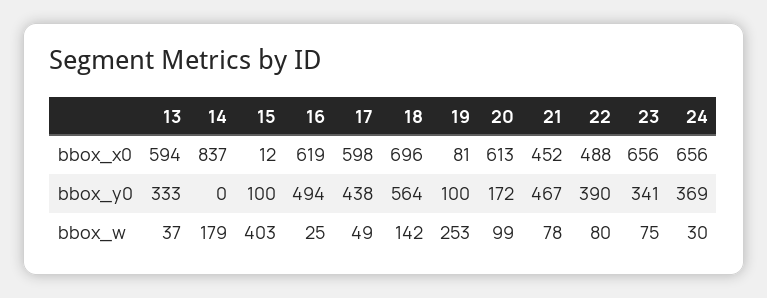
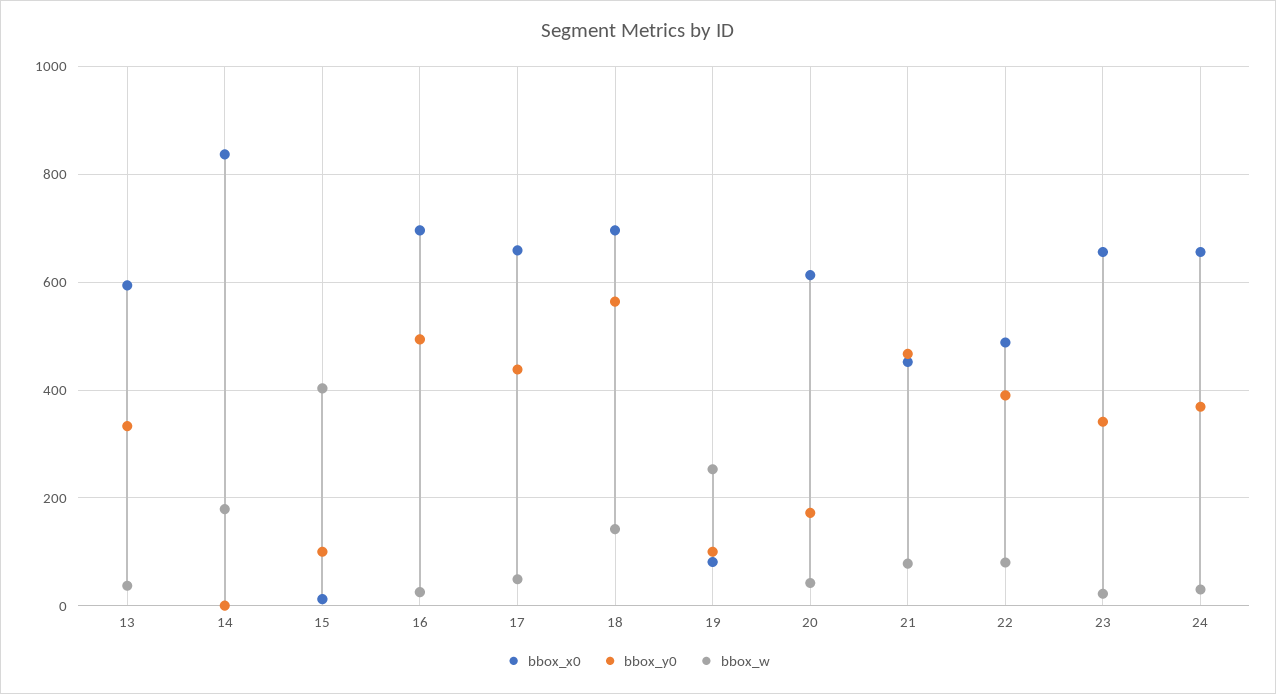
bbox_x0, 16: 619 -> 700
bbox_x0, 17: 598 -> 660
bbox_w, 20: 99 -> 40
bbox_w, 23: 75 -> 20

